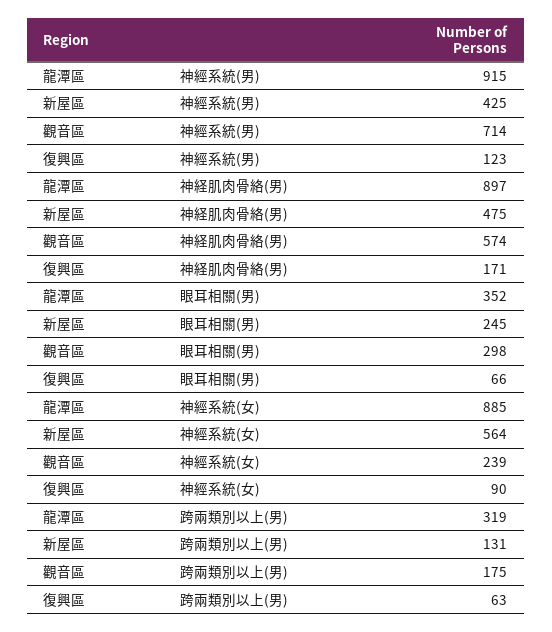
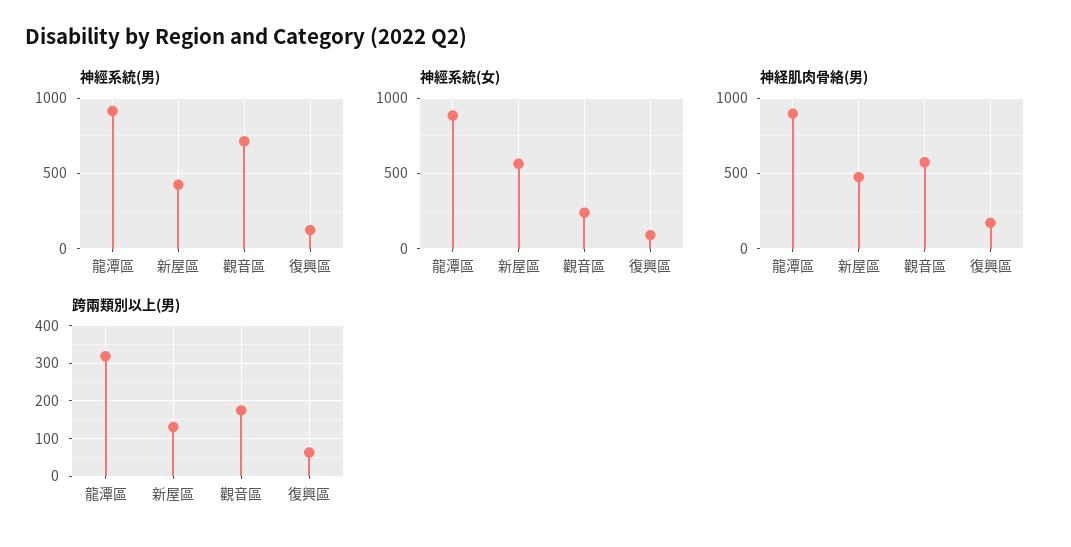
眼耳相關(男), 龍潭區: 352 -> none
眼耳相關(男), 新屋區: 245 -> none
眼耳相關(男), 觀音區: 298 -> none
眼耳相關(男), 復興區: 66 -> none

